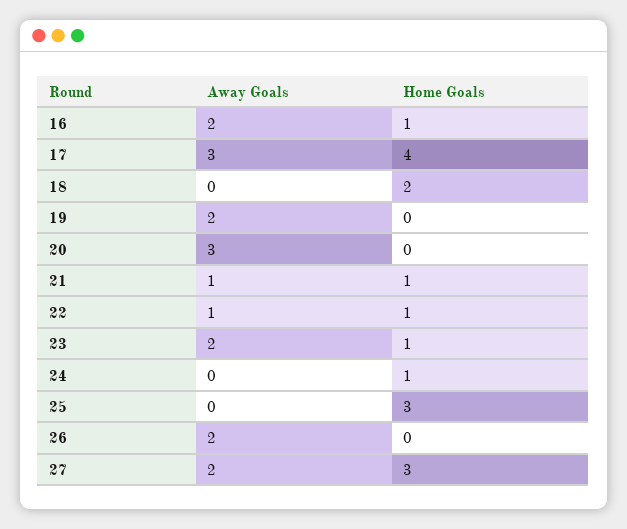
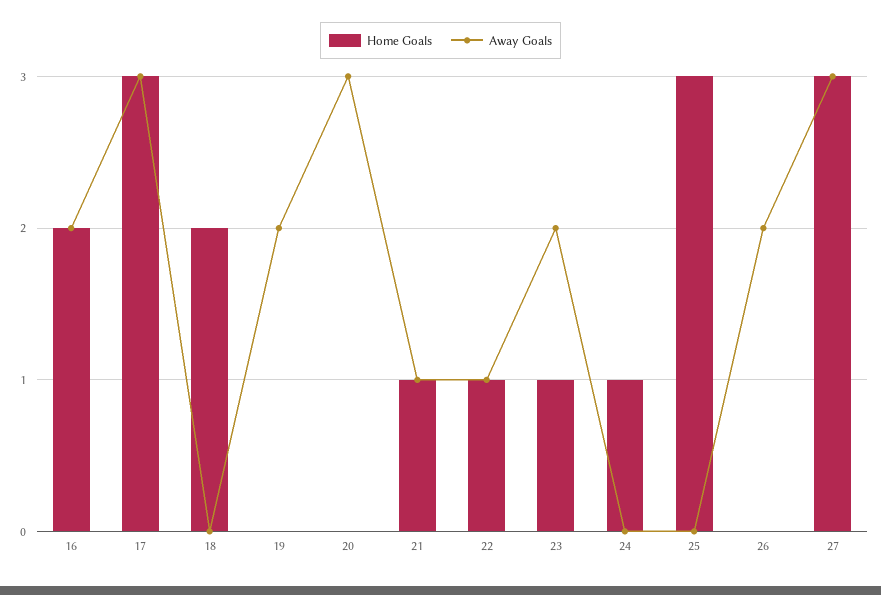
Home Goals, 16: 1 -> 2
Home Goals, 17: 4 -> 3
Away Goals, 27: 2 -> 3

